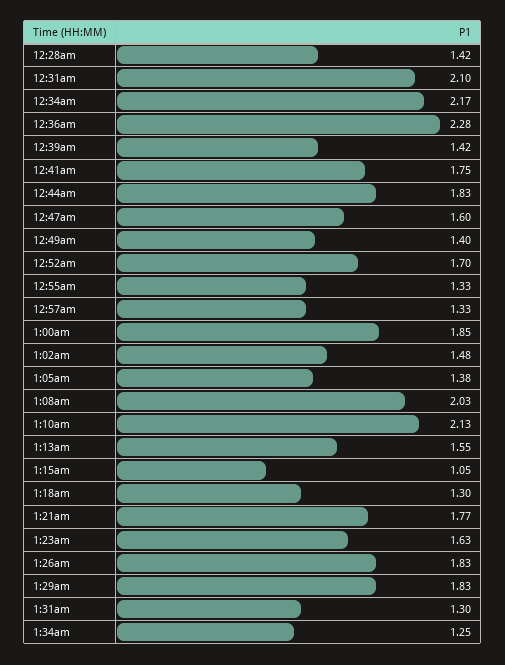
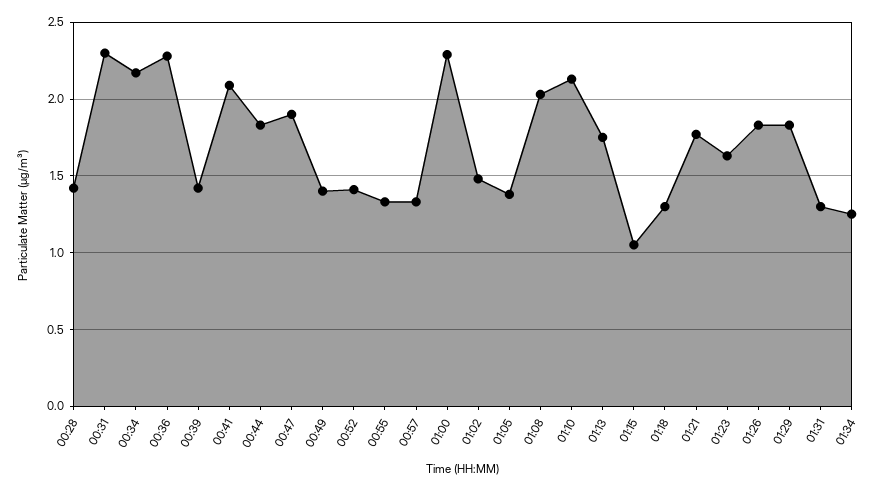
12:31am: 2.1 -> 2.3
12:41am: 1.75 -> 2.1
12:47am: 1.6 -> 1.9
12:52am: 1.7 -> 1.4
1:00am: 1.85 -> 2.3
1:13am: 1.55 -> 1.75

